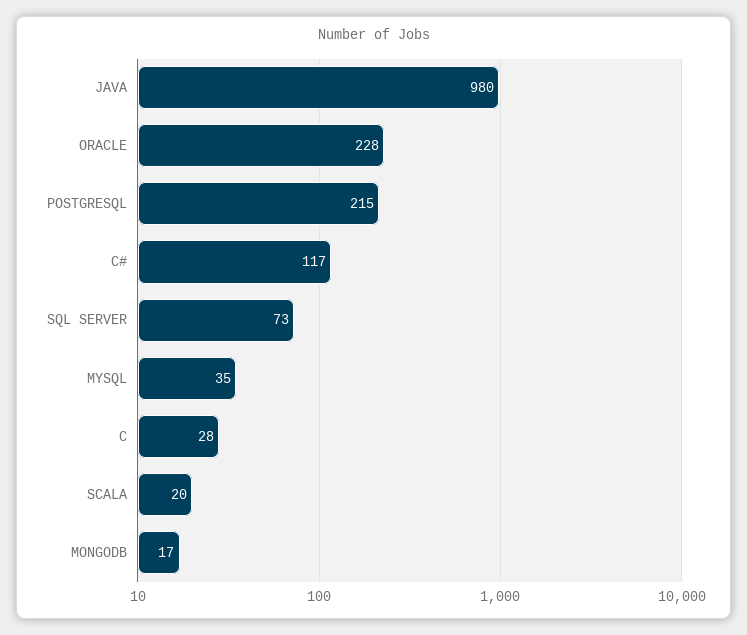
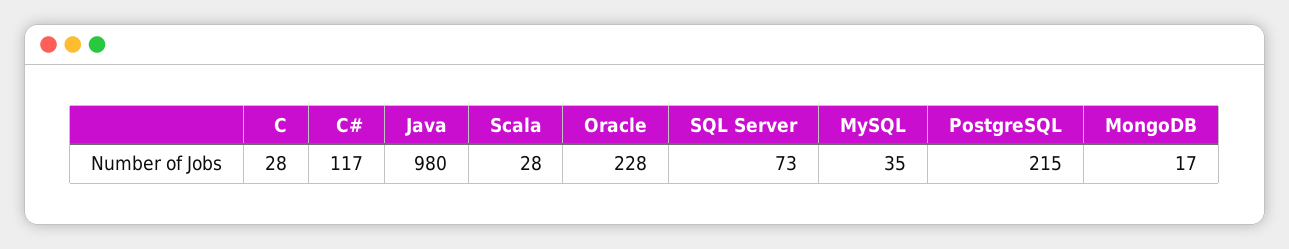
SCALA: 20 -> 28

